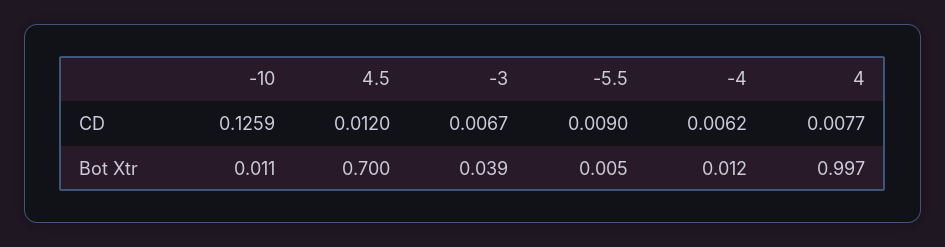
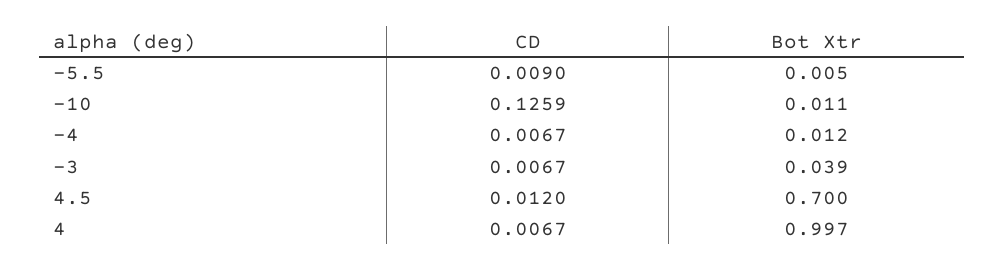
-4, CD: 0.0062 -> 0.0067
4, CD: 0.0077 -> 0.0067

